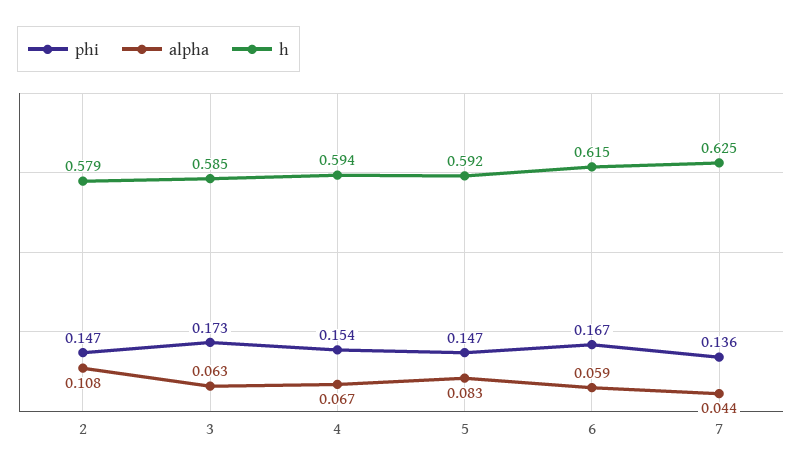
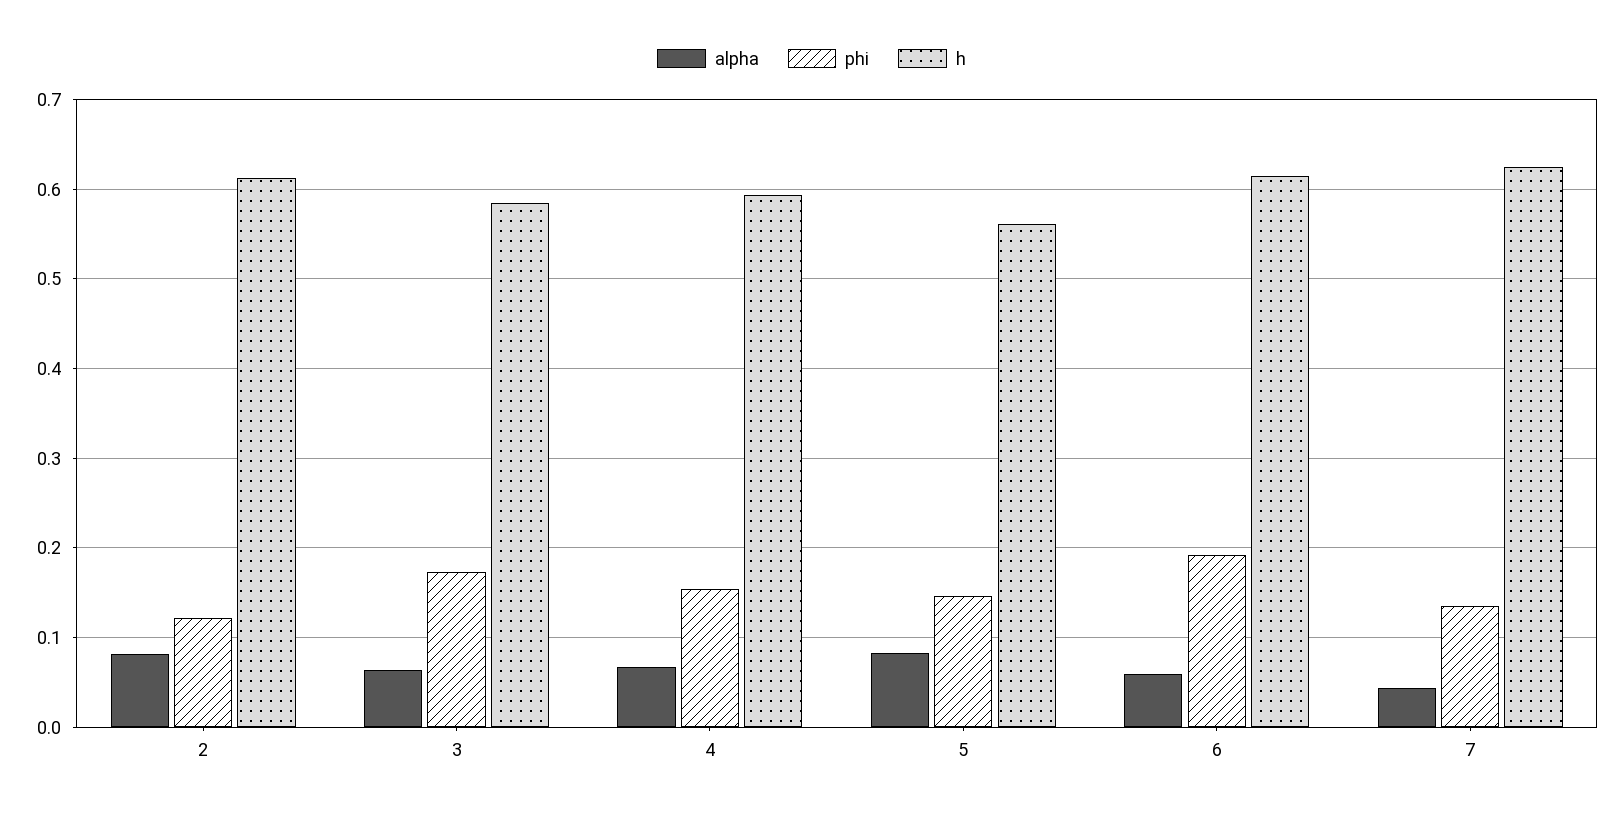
phi, 2: 0.147 -> 0.12
alpha, 2: 0.108 -> 0.08
h, 2: 0.579 -> 0.61
h, 5: 0.592 -> 0.56
phi, 6: 0.167 -> 0.19

